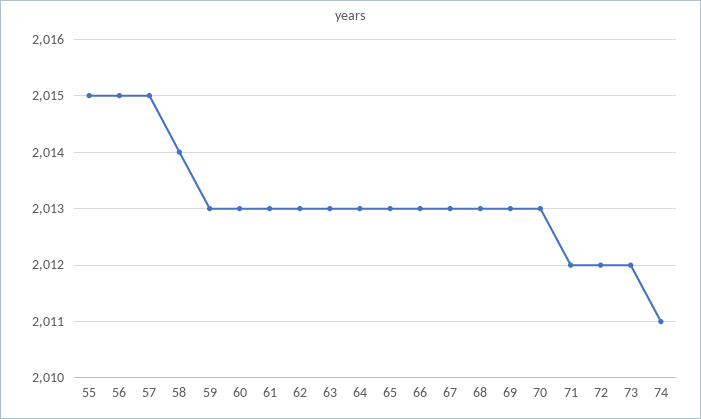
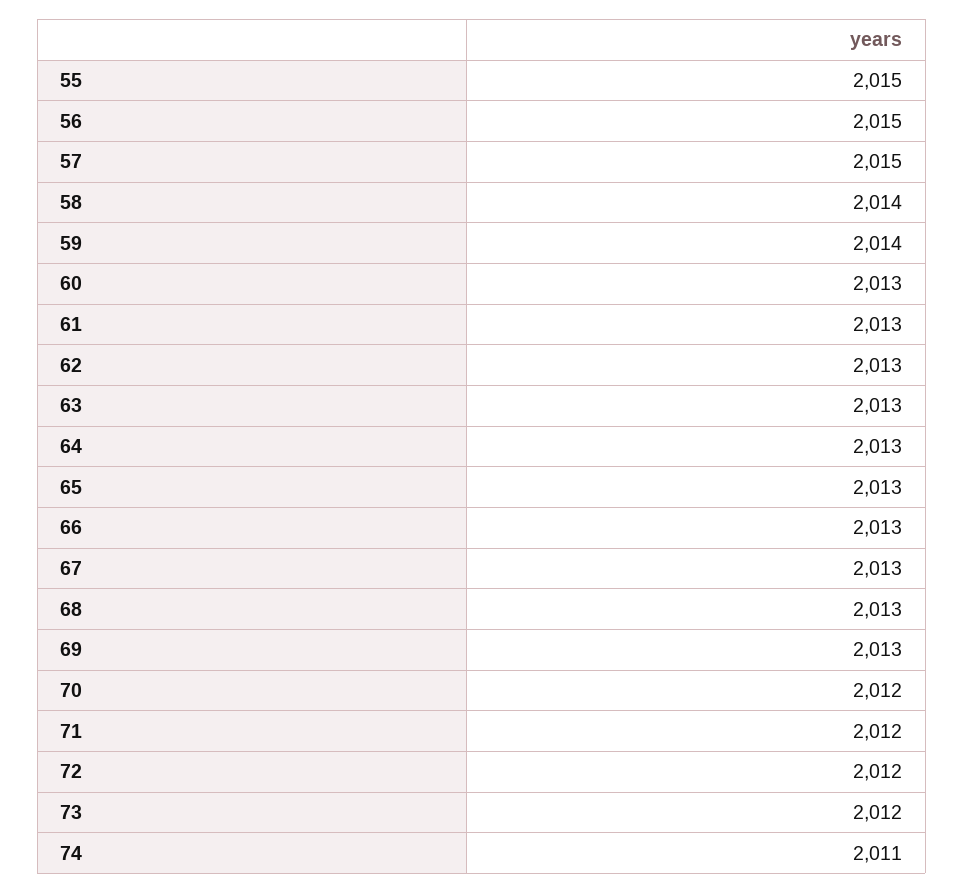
59: 2013 -> 2014
70: 2013 -> 2012

